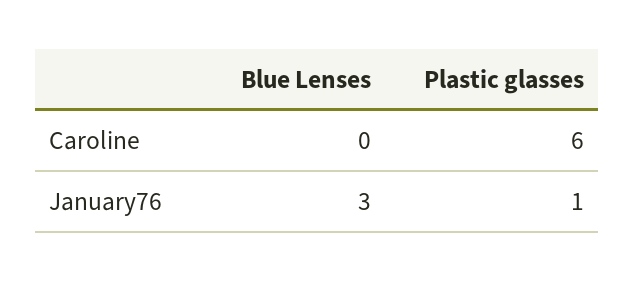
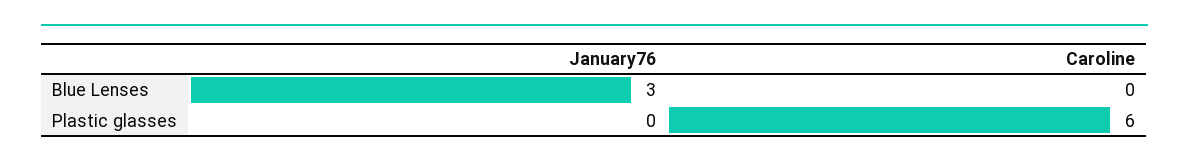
Plastic glasses, January76: 1 -> 0

